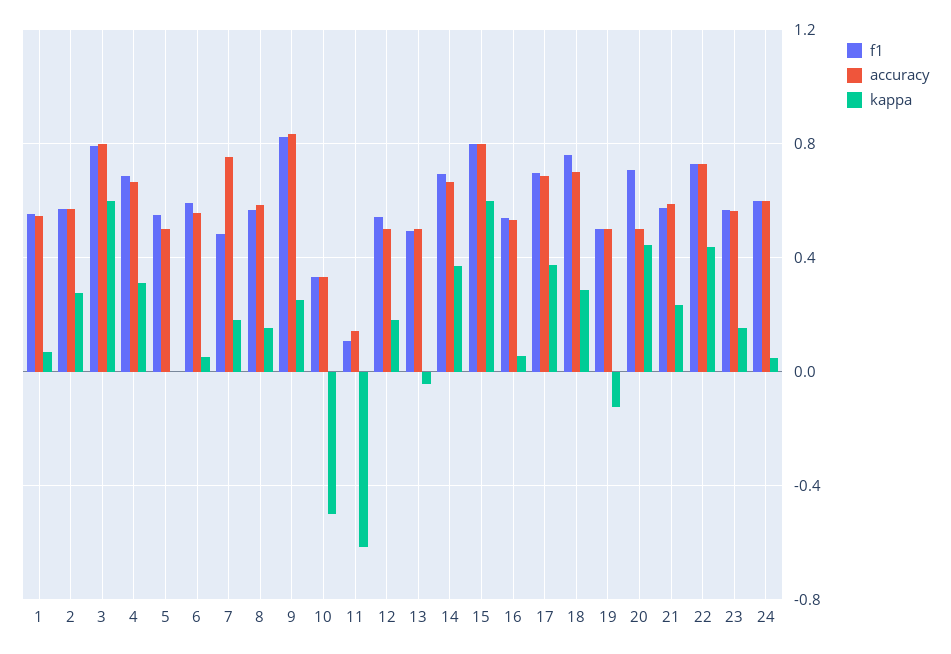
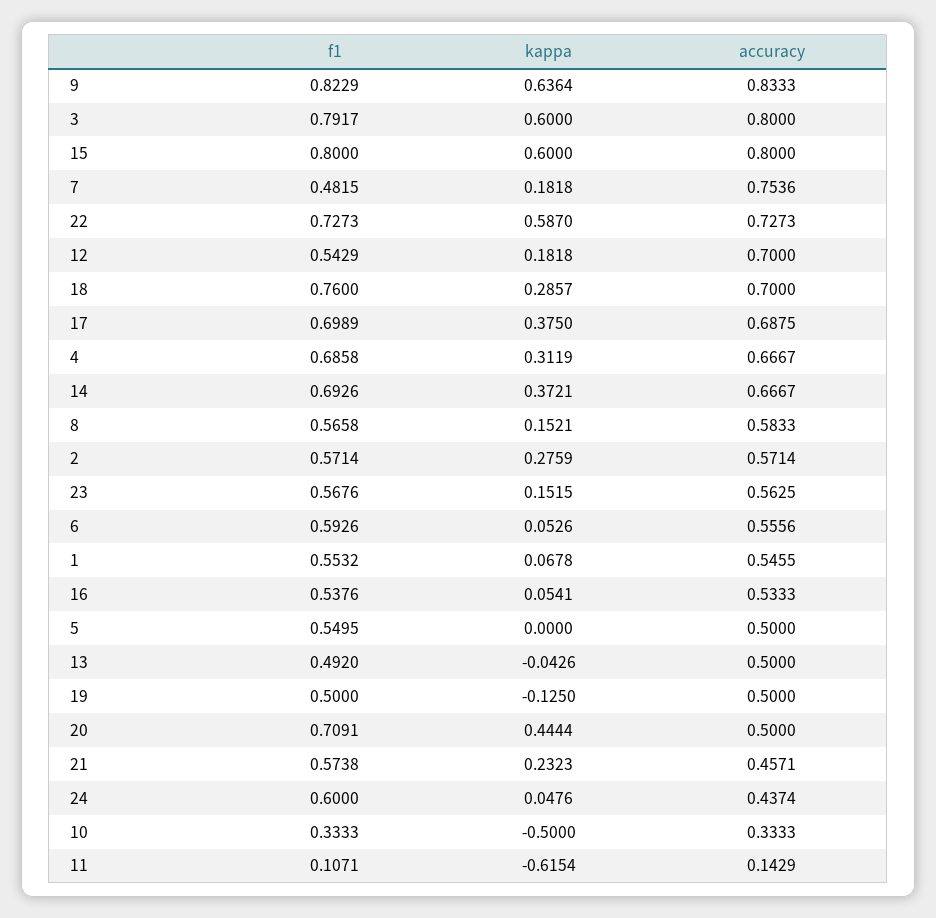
kappa, 9: 0.25 -> 0.6364
accuracy, 12: 0.5 -> 0.7
accuracy, 21: 0.6 -> 0.4571
kappa, 22: 0.45 -> 0.587
accuracy, 24: 0.6 -> 0.4374

